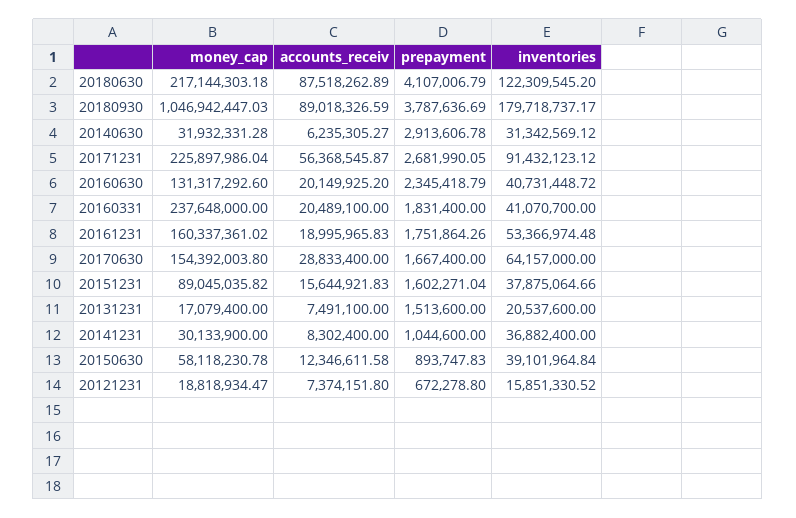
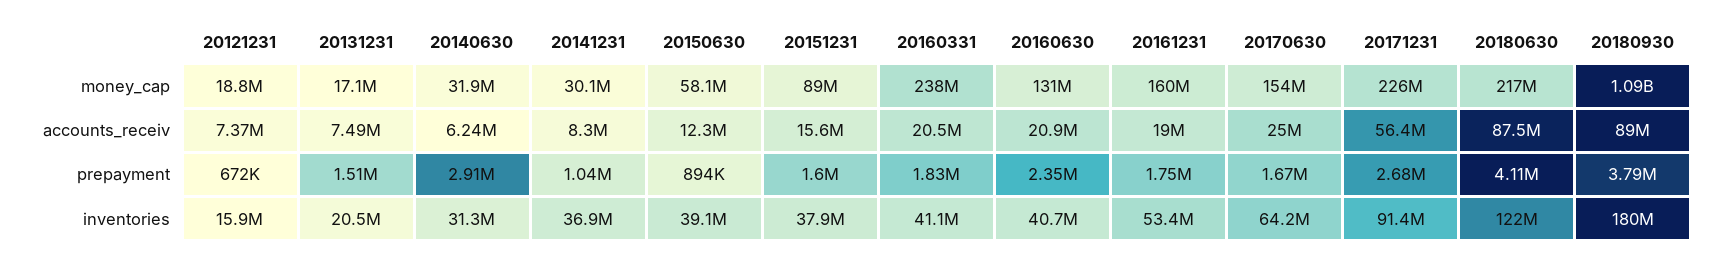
money_cap, 20180930: 1046942447.03 -> 1090000000
accounts_receiv, 20160630: 20149925.2 -> 20900000
accounts_receiv, 20170630: 28833400 -> 25000000

